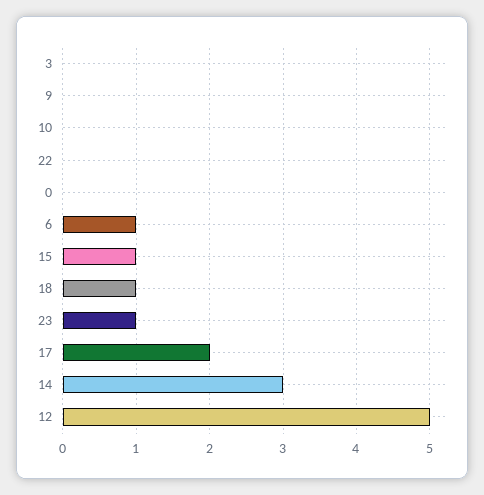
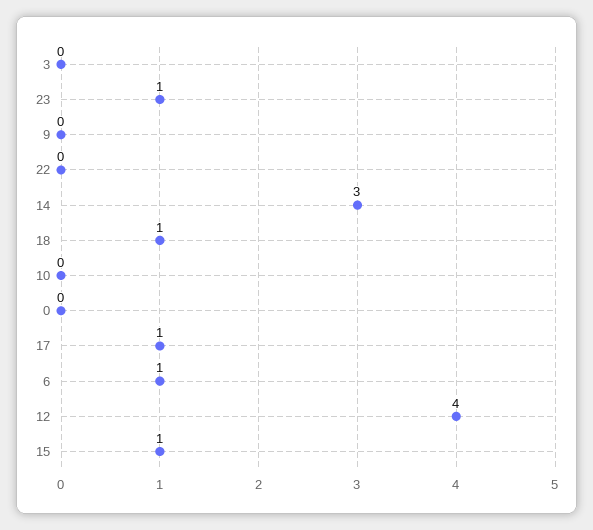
17: 2 -> 1
12: 5 -> 4

